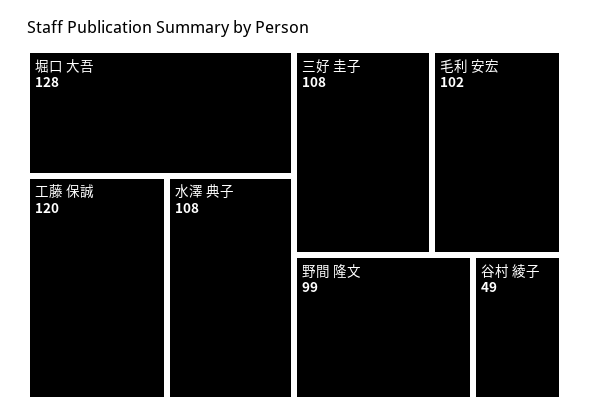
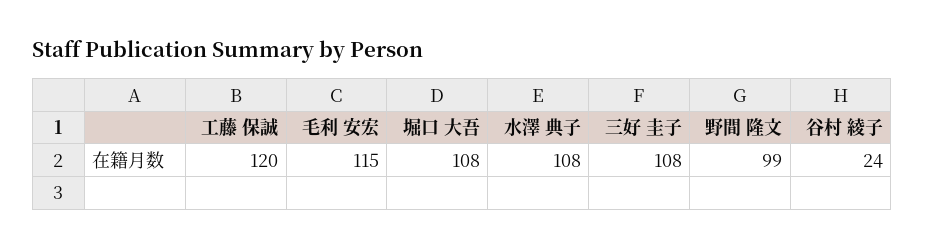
堀口 大吾: 128 -> 108
毛利 安宏: 102 -> 115
谷村 綾子: 49 -> 24

